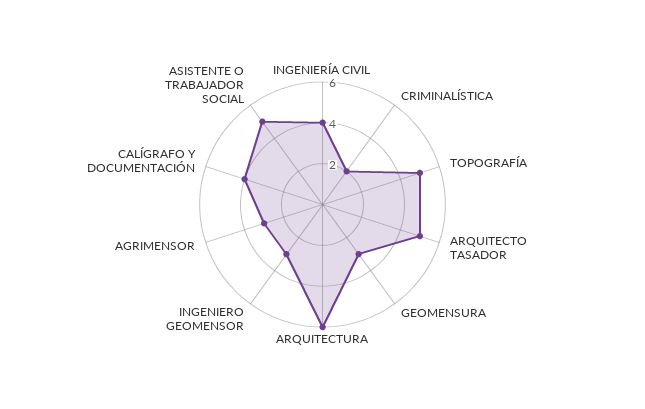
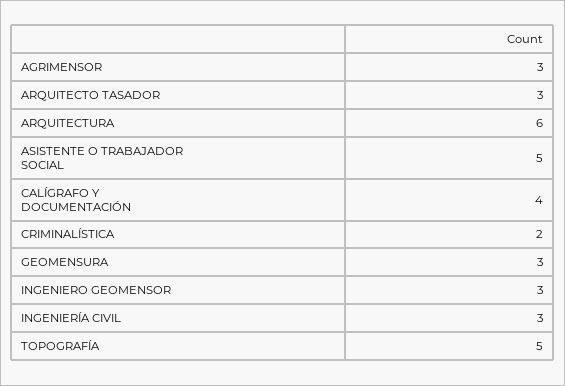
INGENIERÍA CIVIL: 4 -> 3
ARQUITECTO TASADOR: 5 -> 3

